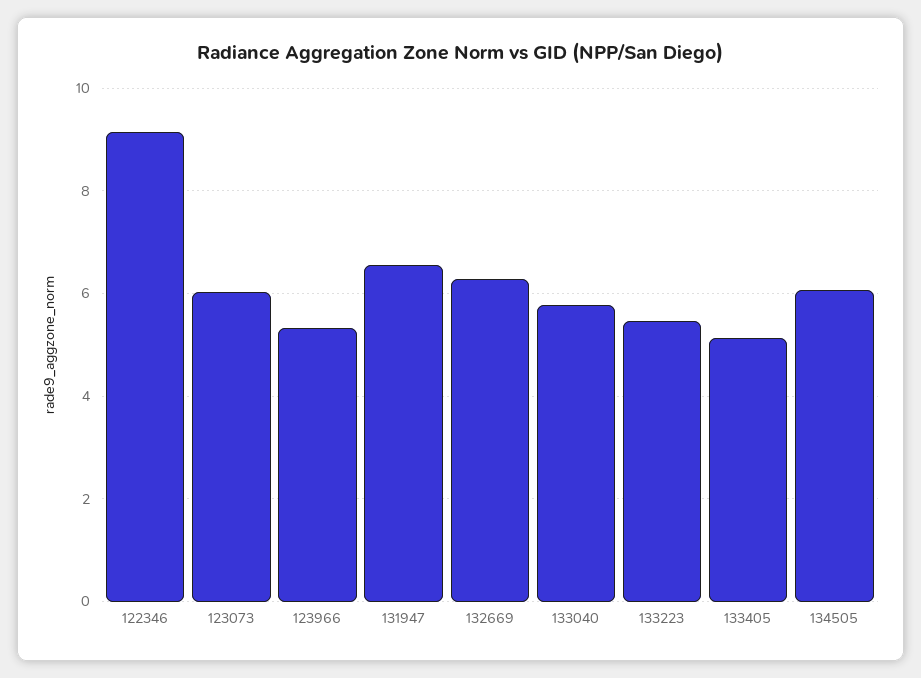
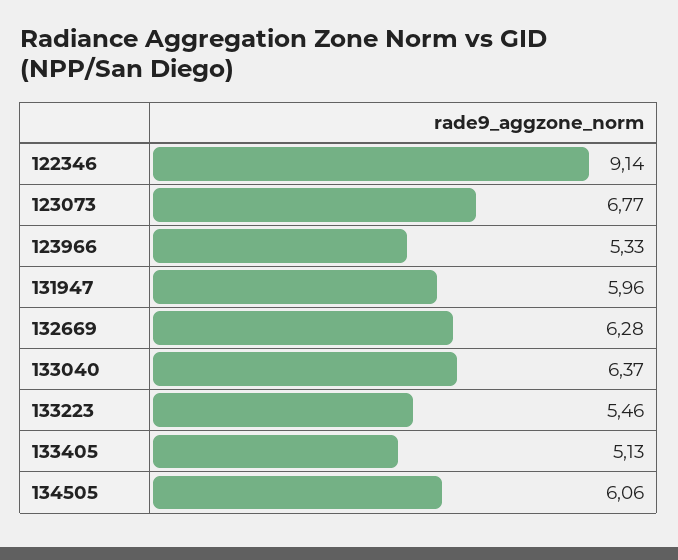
123073: 6 -> 6.77
131947: 6.6 -> 5.96
133040: 5.8 -> 6.37

